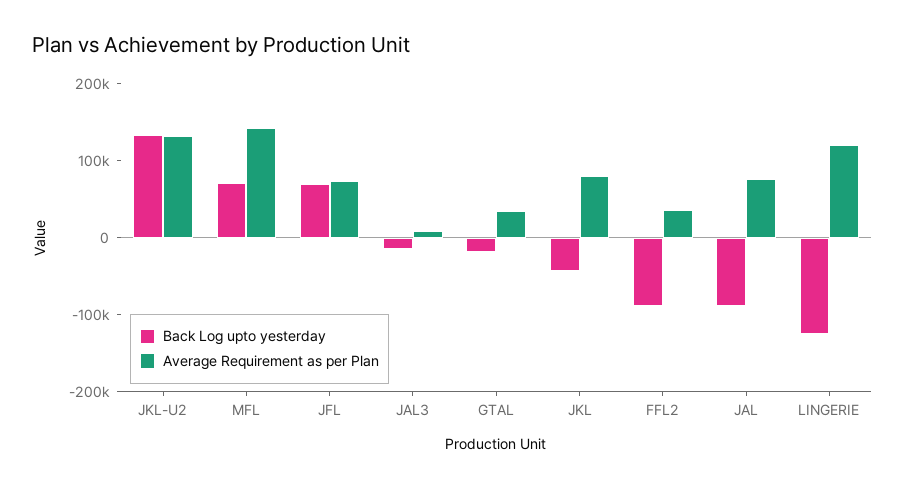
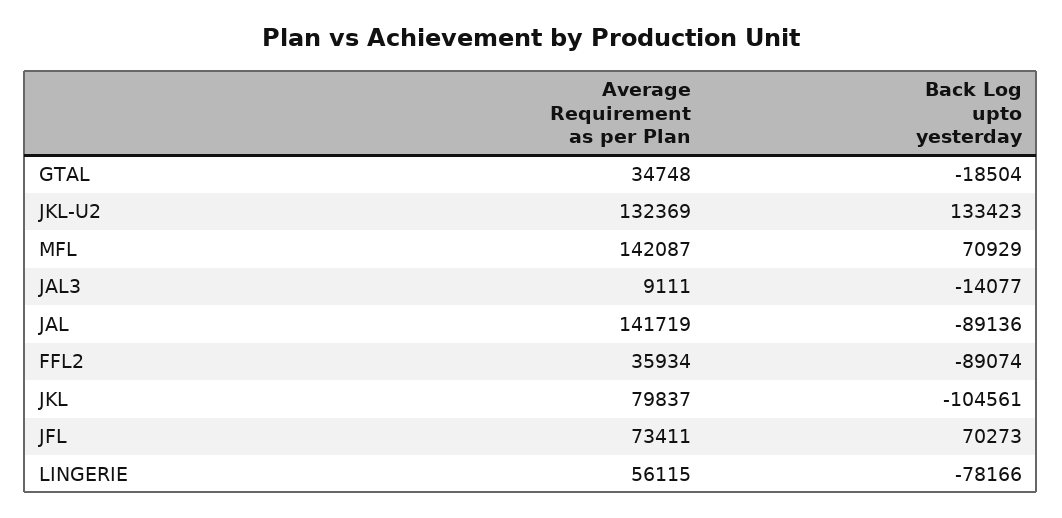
Back Log upto yesterday, JKL: -40000 -> -104561
Average Requirement as per Plan, JAL: 80000 -> 141719
Back Log upto yesterday, LINGERIE: -120000 -> -78166
Average Requirement as per Plan, LINGERIE: 120000 -> 56115

